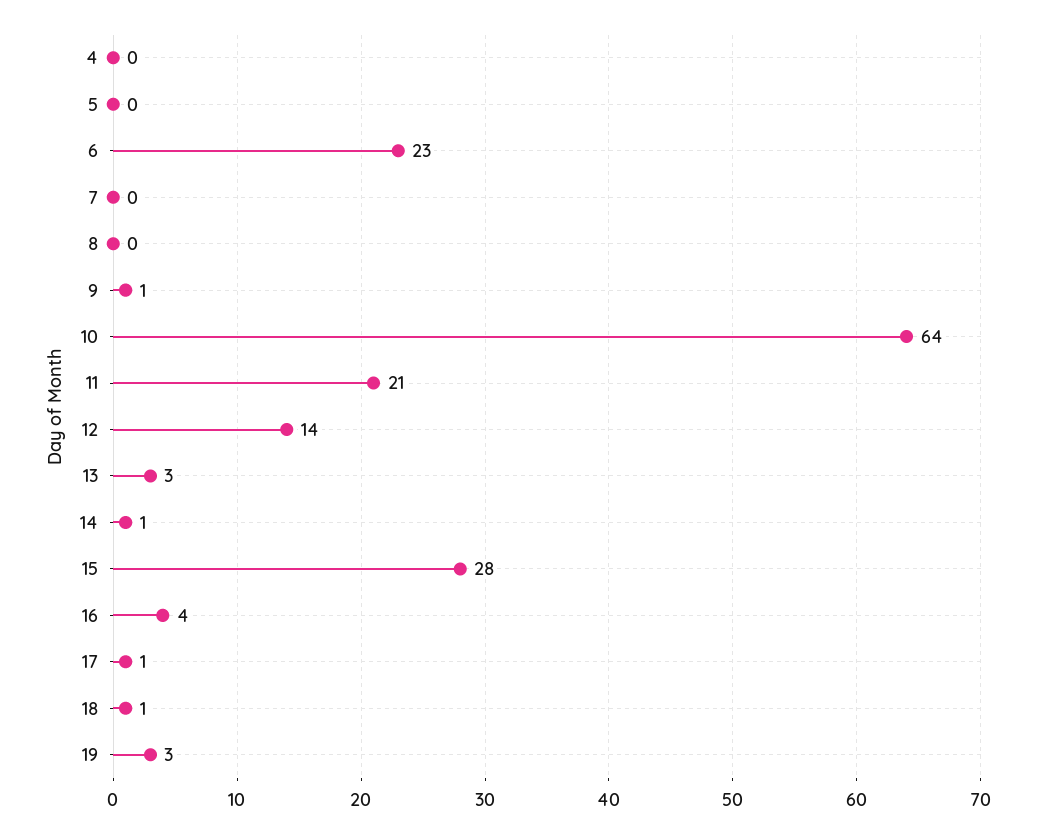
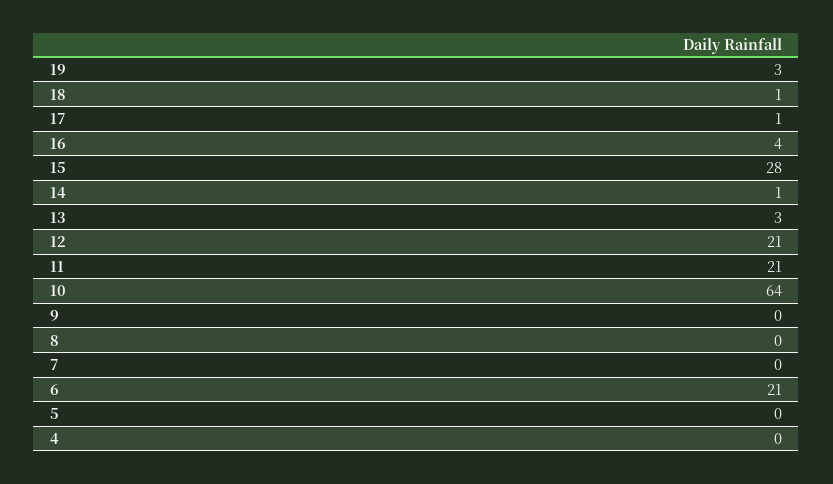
6: 23 -> 21
9: 1 -> 0
12: 14 -> 21

